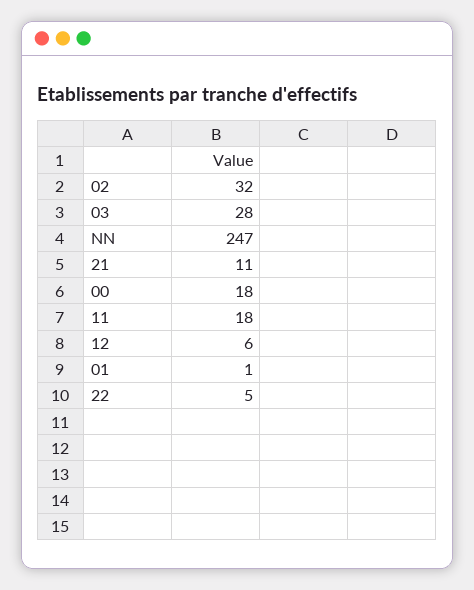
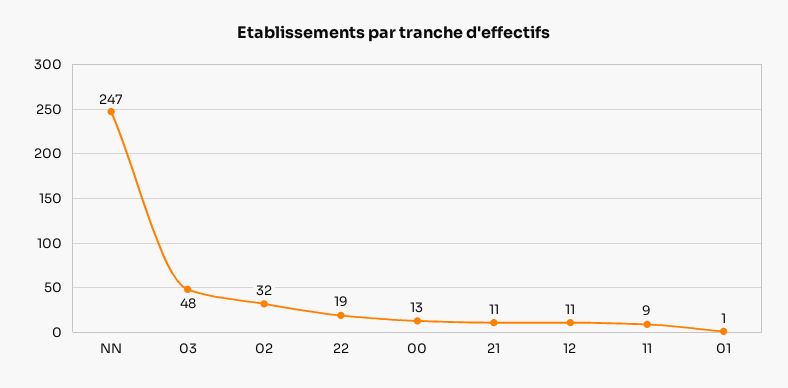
03: 28 -> 48
00: 18 -> 13
11: 18 -> 9
12: 6 -> 11
22: 5 -> 19

